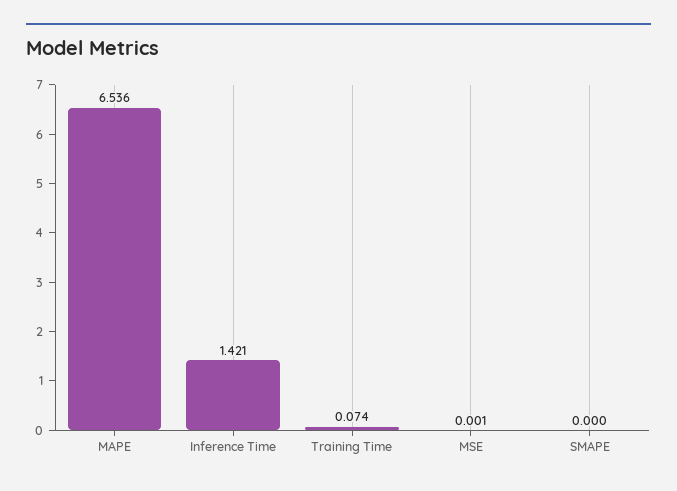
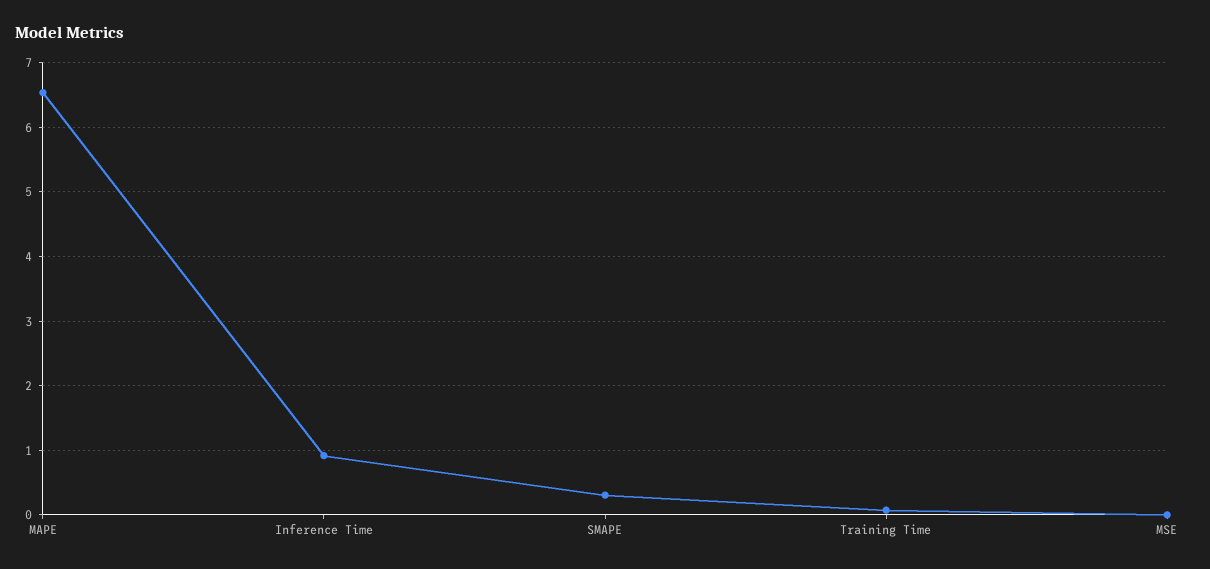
Inference Time: 1.421 -> 0.9
SMAPE: 0 -> 0.3

